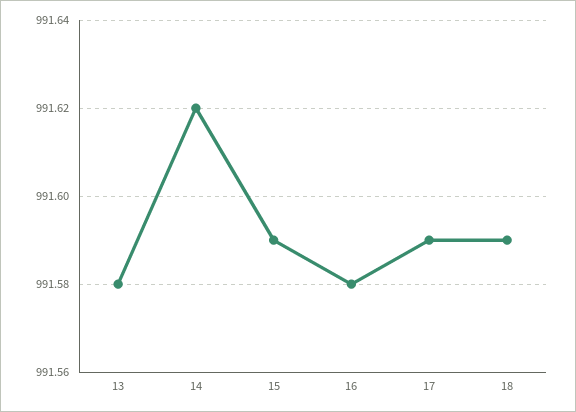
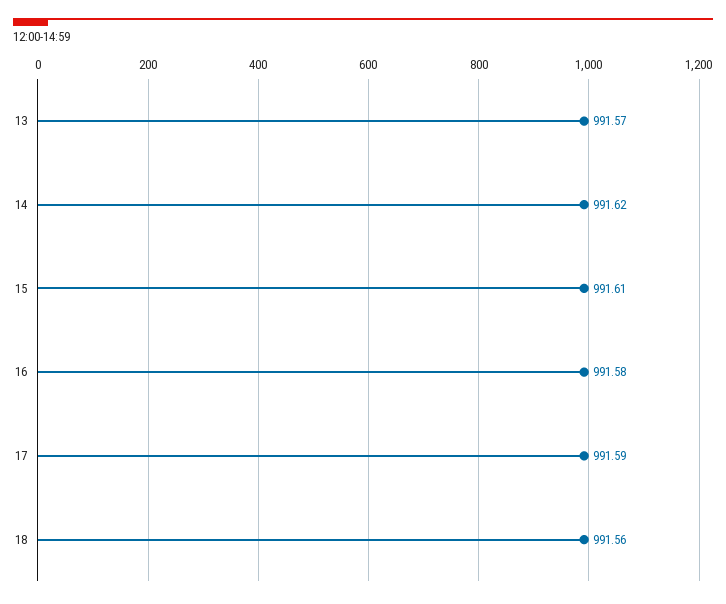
13: 991.58 -> 991.57
15: 991.59 -> 991.61
18: 991.59 -> 991.56

